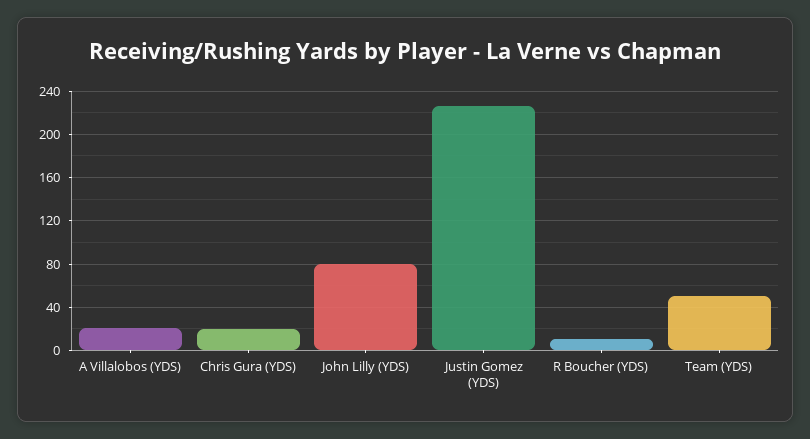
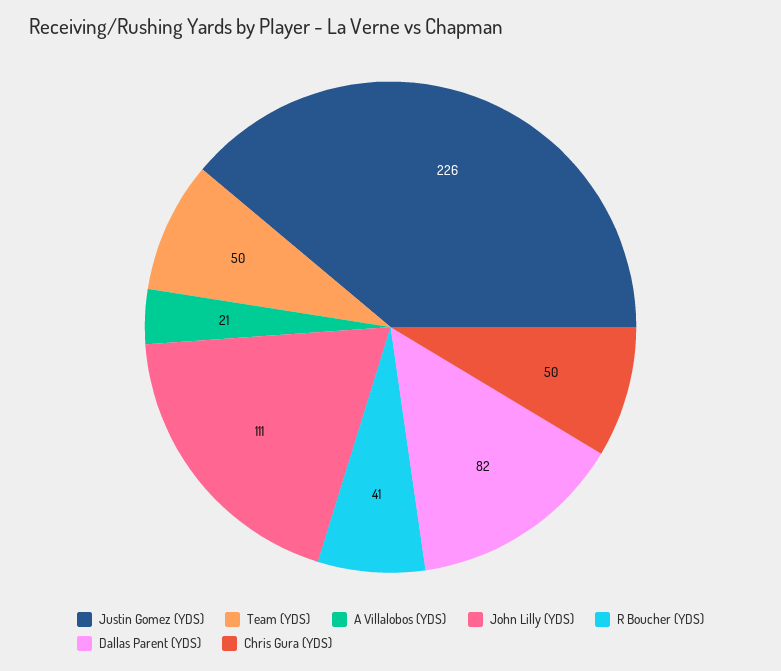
Chris Gura (YDS): 20 -> 50
John Lilly (YDS): 80 -> 111
R Boucher (YDS): 10 -> 41
Dallas Parent (YDS): none -> 82

